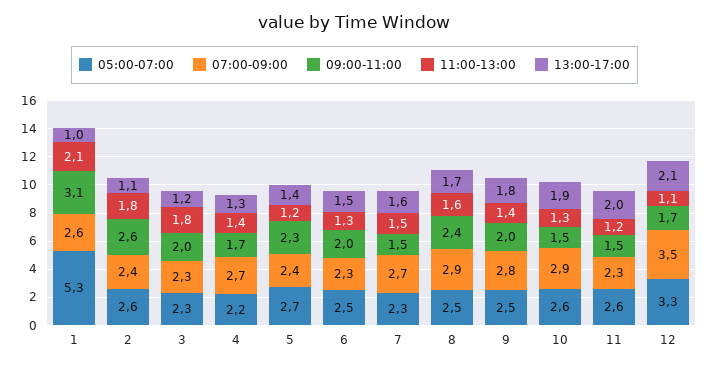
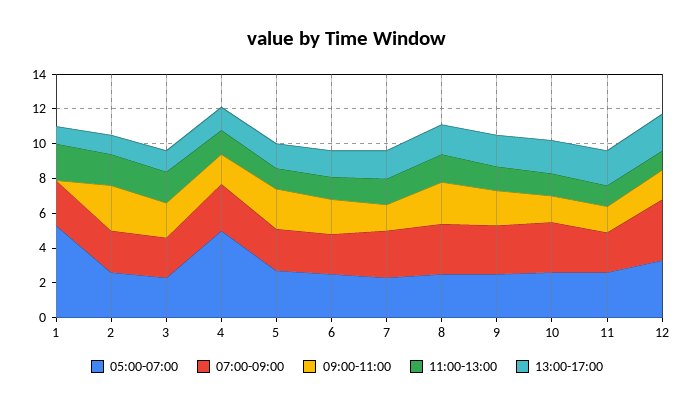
09:00-11:00, 1: 3.1 -> 0
05:00-07:00, 4: 2.2 -> 5

